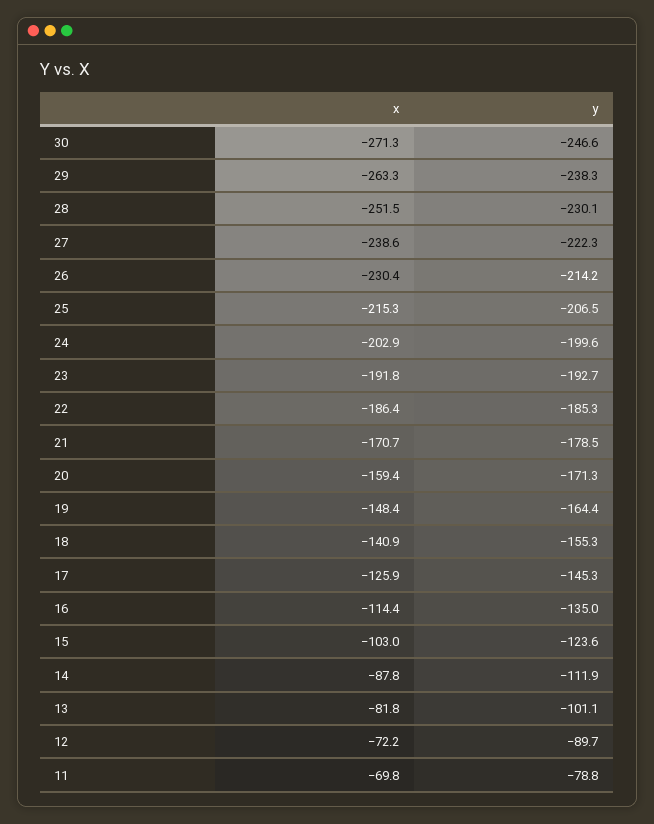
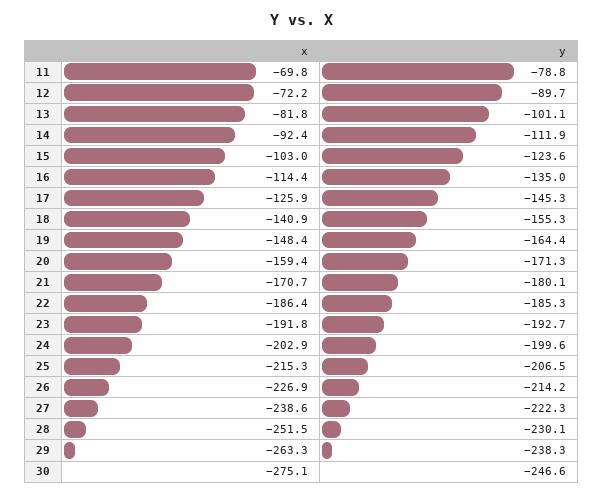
x, 30: -271.3 -> -275.1
x, 26: -230.4 -> -226.9
y, 21: -178.5 -> -180.1
x, 14: -87.8 -> -92.4

